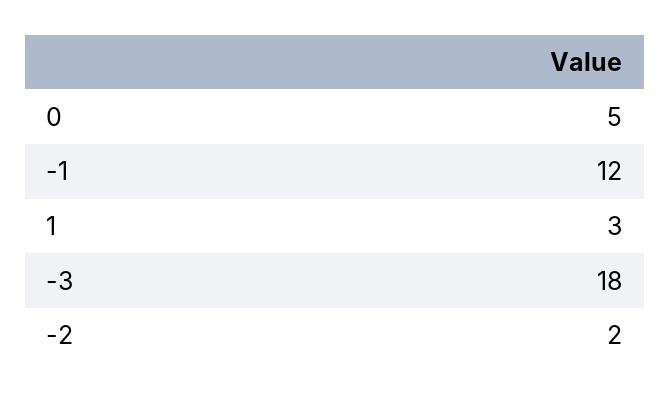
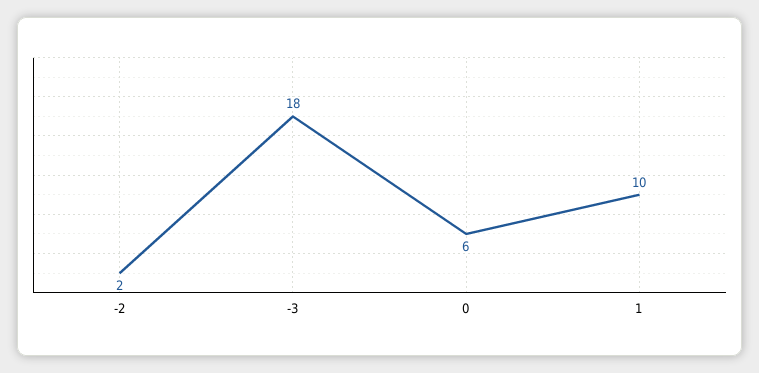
0: 5 -> 6
-1: 12 -> none
1: 3 -> 10

